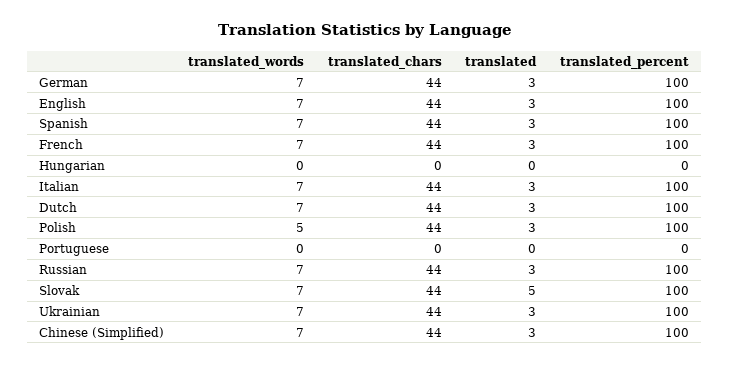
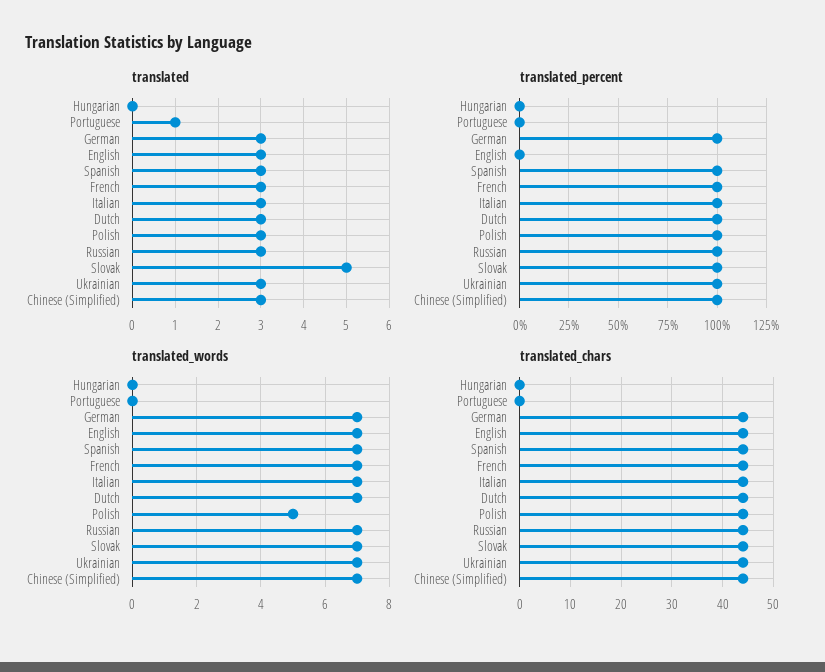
translated_percent, English: 100 -> 0
translated, Portuguese: 0 -> 1

